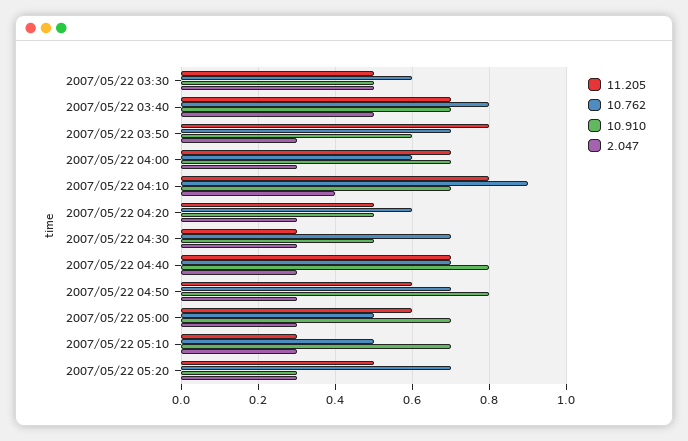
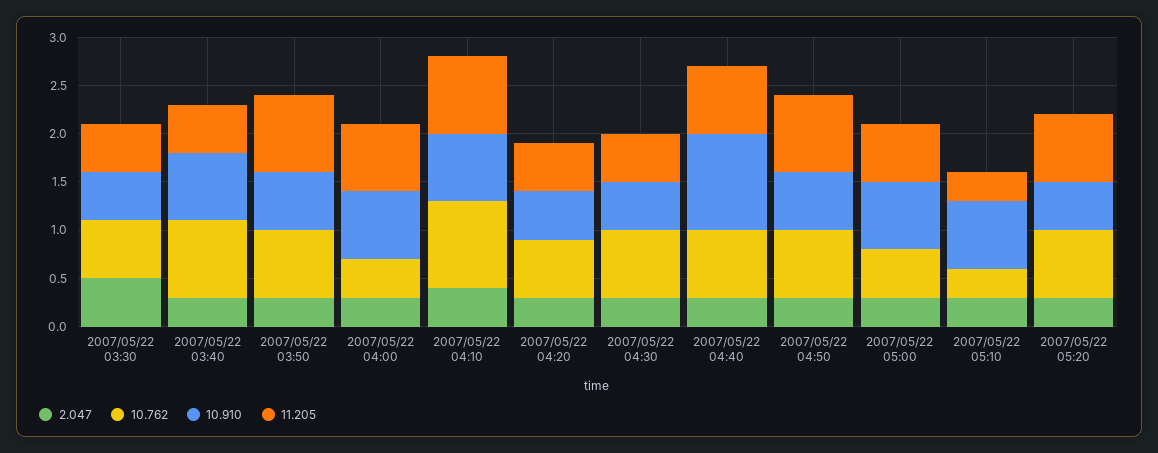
11.205, 2007/05/22 03:40: 0.7 -> 0.5
2.047, 2007/05/22 03:40: 0.5 -> 0.3
10.762, 2007/05/22 04:00: 0.6 -> 0.4
11.205, 2007/05/22 04:30: 0.3 -> 0.5
10.910, 2007/05/22 04:40: 0.8 -> 1
11.205, 2007/05/22 04:50: 0.6 -> 0.8
10.910, 2007/05/22 04:50: 0.8 -> 0.6
10.762, 2007/05/22 05:10: 0.5 -> 0.3
11.205, 2007/05/22 05:20: 0.5 -> 0.7
10.910, 2007/05/22 05:20: 0.3 -> 0.5

